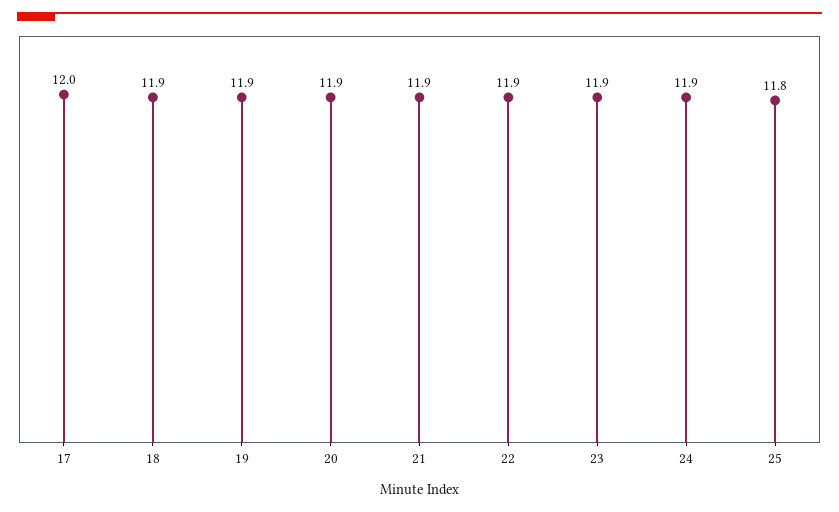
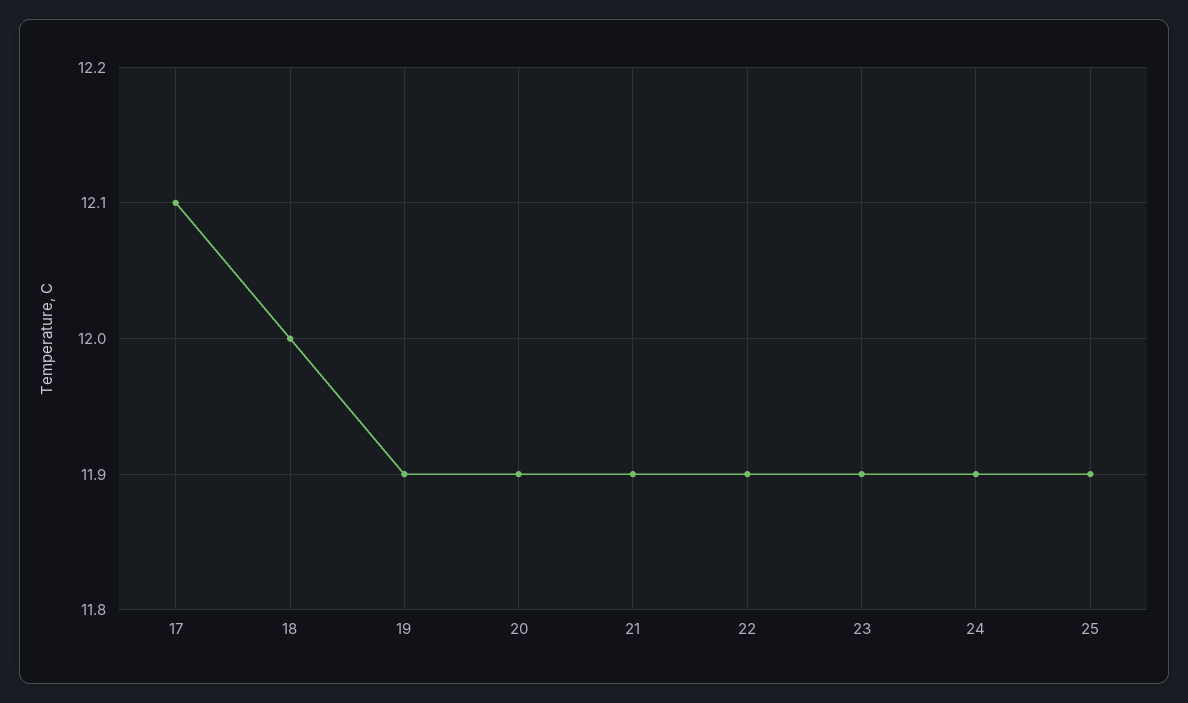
17: 12 -> 12.1
18: 11.9 -> 12
25: 11.8 -> 11.9

